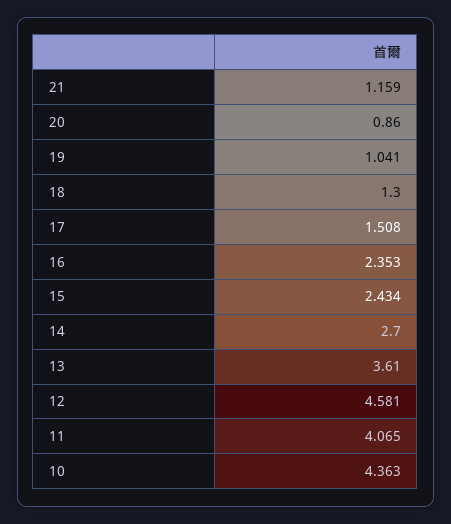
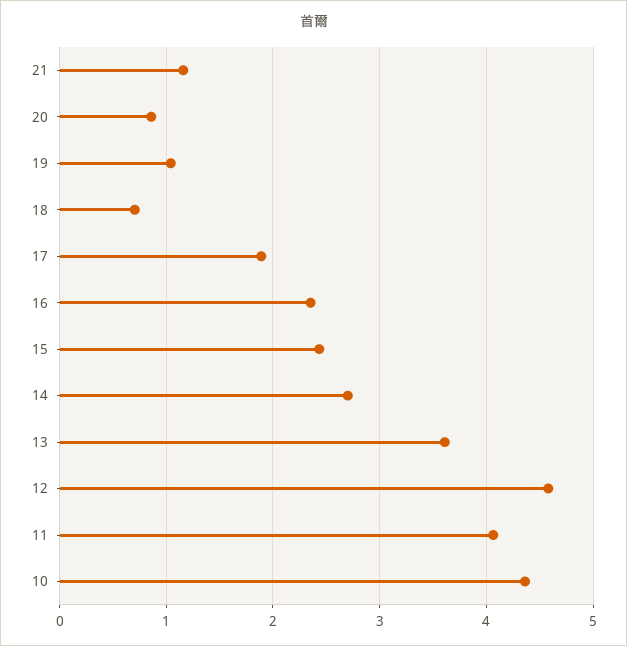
18: 1.3 -> 0.7
17: 1.508 -> 1.9

